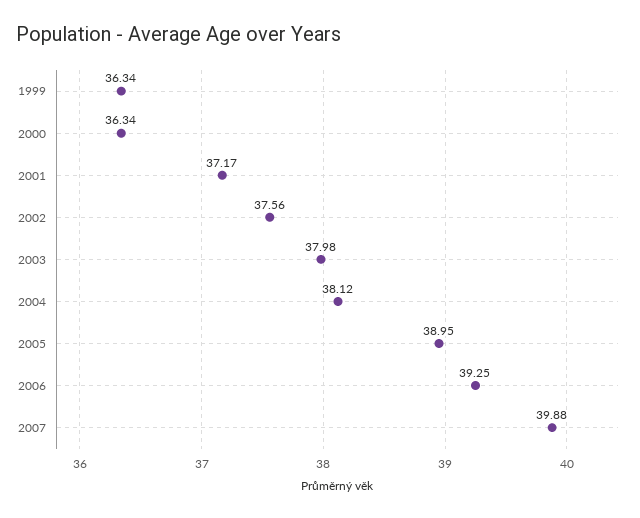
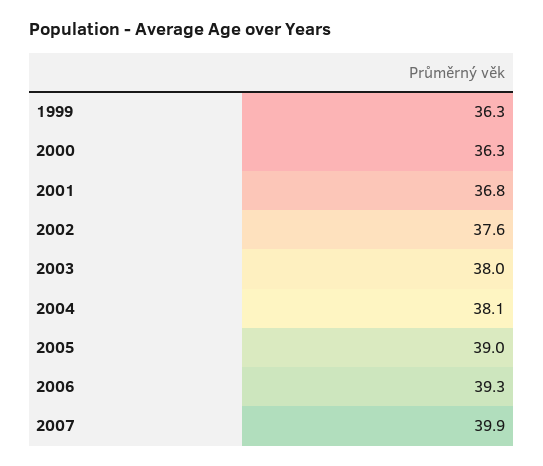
2001: 37.17 -> 36.8

